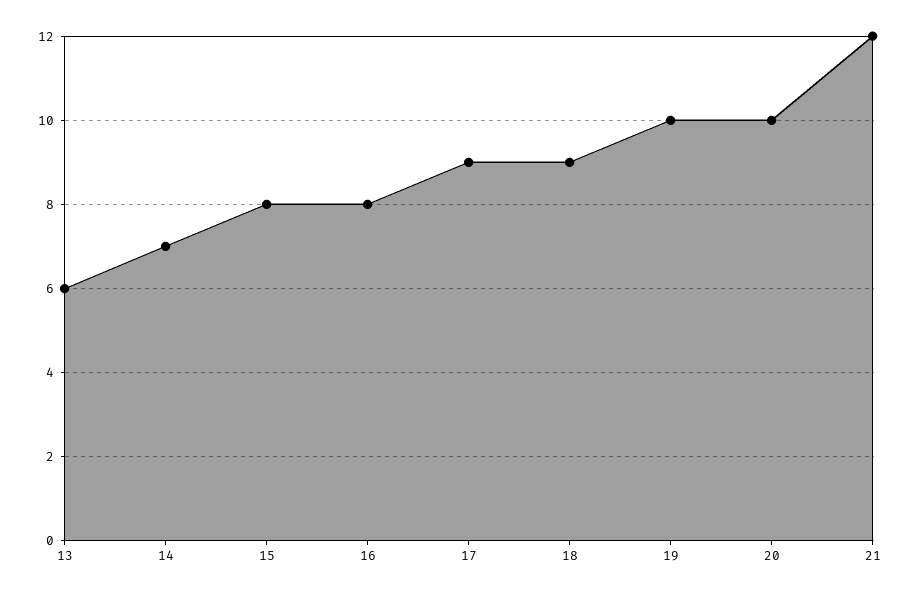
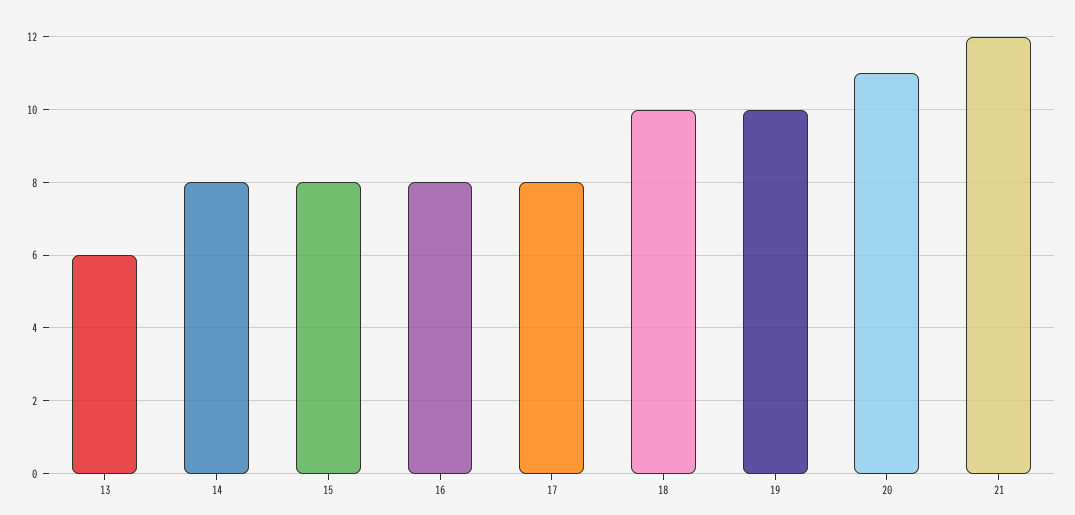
14: 7 -> 8
17: 9 -> 8
18: 9 -> 10
20: 10 -> 11

